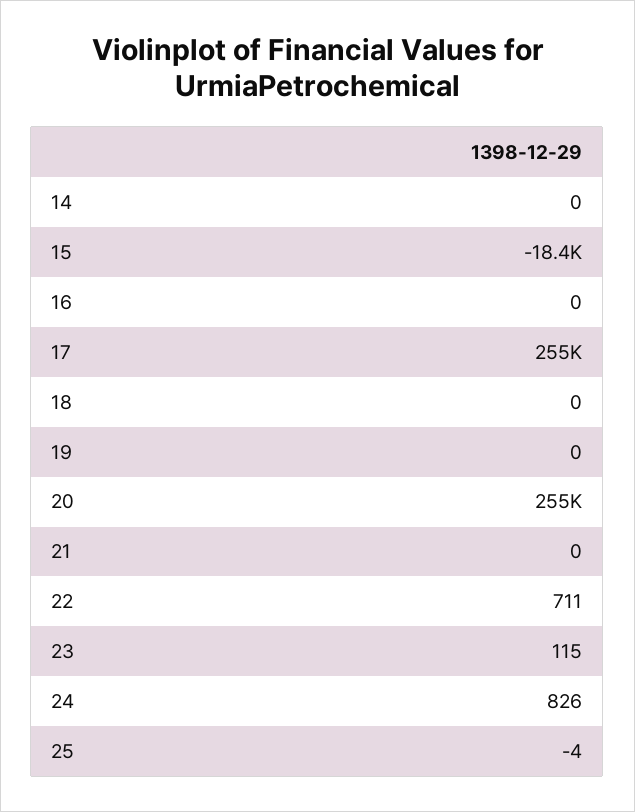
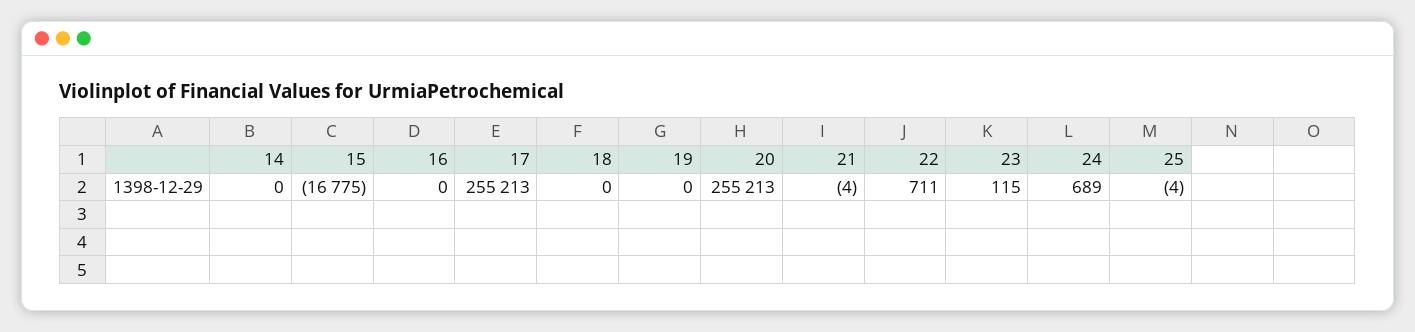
15: -18400 -> -16775
21: 0 -> -4
24: 826 -> 689

